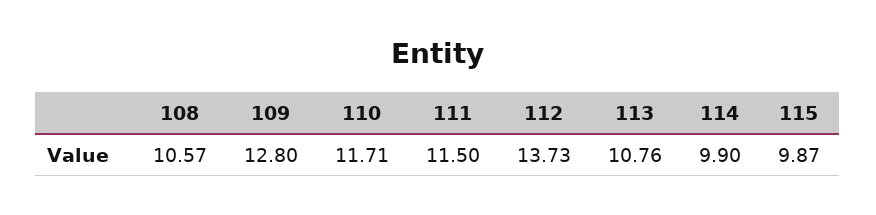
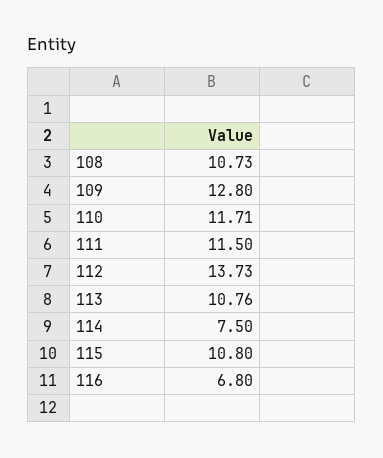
108: 10.57 -> 10.73
114: 9.9 -> 7.5
115: 9.87 -> 10.8
116: none -> 6.8

